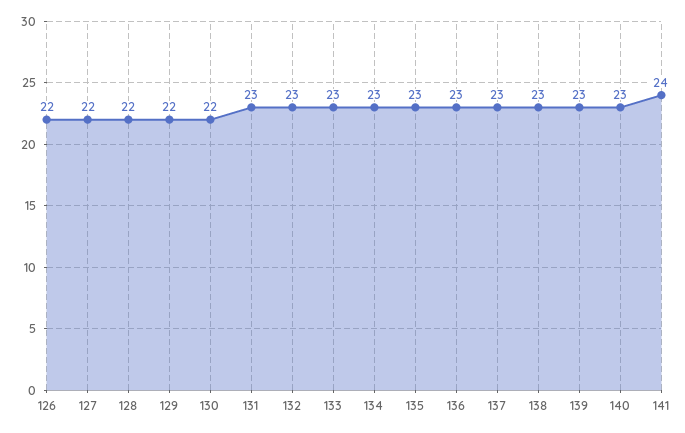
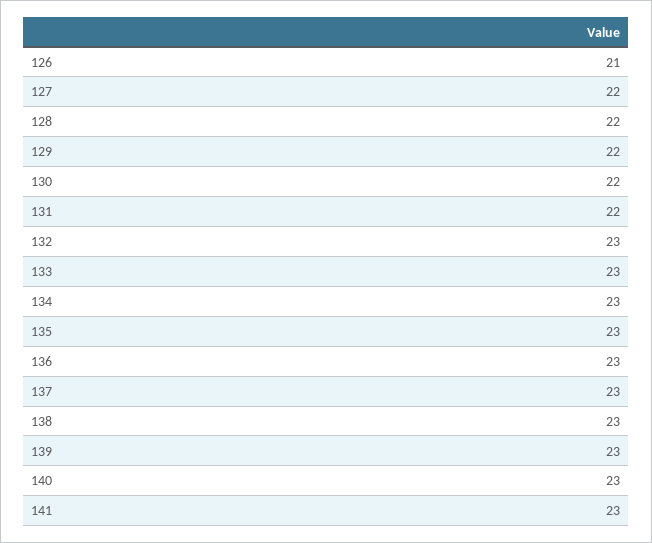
126: 22 -> 21
131: 23 -> 22
141: 24 -> 23

